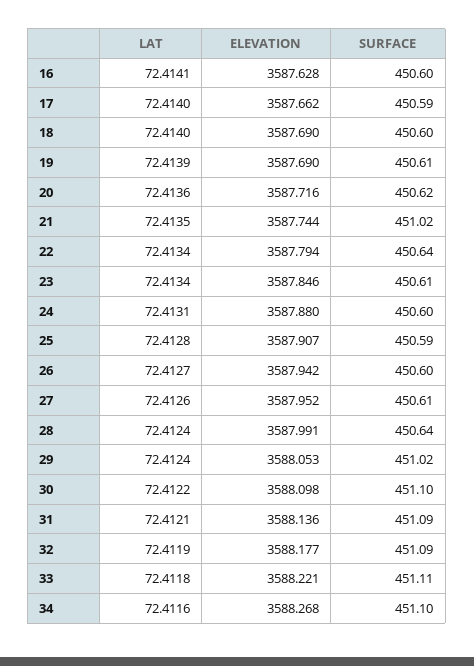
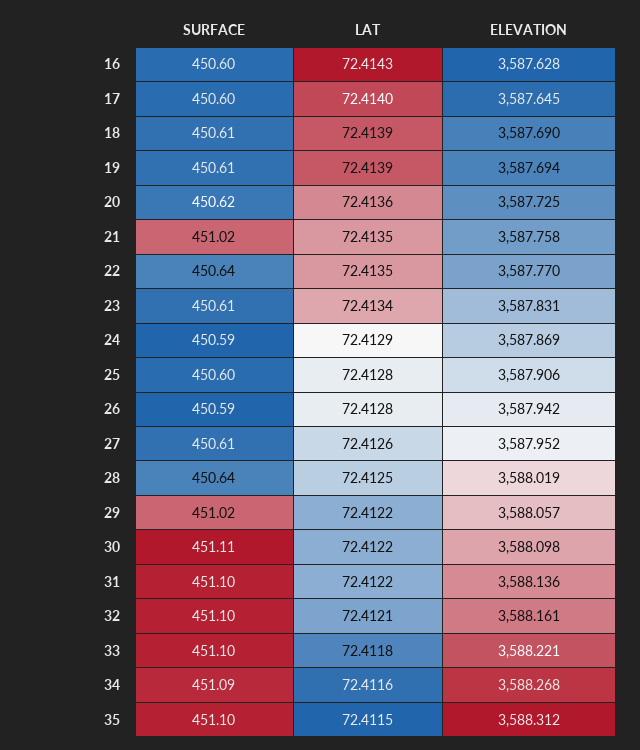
LAT, 16: 72.4141 -> 72.4143
ELEVATION, 17: 3587.662 -> 3587.645
SURFACE, 17: 450.59 -> 450.6
LAT, 18: 72.414 -> 72.4139
SURFACE, 18: 450.6 -> 450.61
ELEVATION, 19: 3587.69 -> 3587.694
ELEVATION, 20: 3587.716 -> 3587.725
ELEVATION, 21: 3587.744 -> 3587.758
LAT, 22: 72.4134 -> 72.4135
ELEVATION, 22: 3587.794 -> 3587.77
ELEVATION, 23: 3587.846 -> 3587.831
LAT, 24: 72.4131 -> 72.4129
ELEVATION, 24: 3587.88 -> 3587.869
SURFACE, 24: 450.6 -> 450.59
ELEVATION, 25: 3587.907 -> 3587.906
SURFACE, 25: 450.59 -> 450.6
LAT, 26: 72.4127 -> 72.4128
SURFACE, 26: 450.6 -> 450.59
LAT, 28: 72.4124 -> 72.4125
ELEVATION, 28: 3587.991 -> 3588.019
LAT, 29: 72.4124 -> 72.4122
ELEVATION, 29: 3588.053 -> 3588.057
SURFACE, 30: 451.1 -> 451.11
LAT, 31: 72.4121 -> 72.4122
SURFACE, 31: 451.09 -> 451.1
LAT, 32: 72.4119 -> 72.4121
ELEVATION, 32: 3588.177 -> 3588.161
SURFACE, 32: 451.09 -> 451.1
SURFACE, 33: 451.11 -> 451.1
SURFACE, 34: 451.1 -> 451.09
SURFACE, 35: none -> 451.1
LAT, 35: none -> 72.4115
ELEVATION, 35: none -> 3588.312

